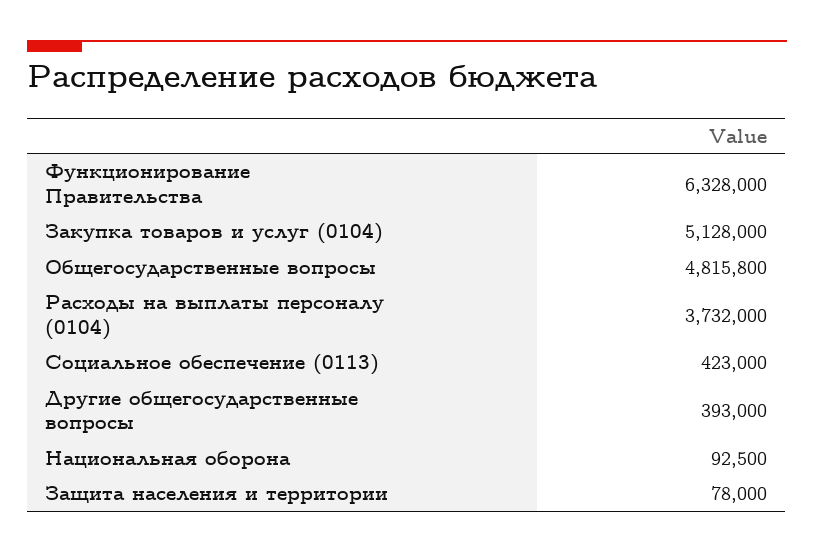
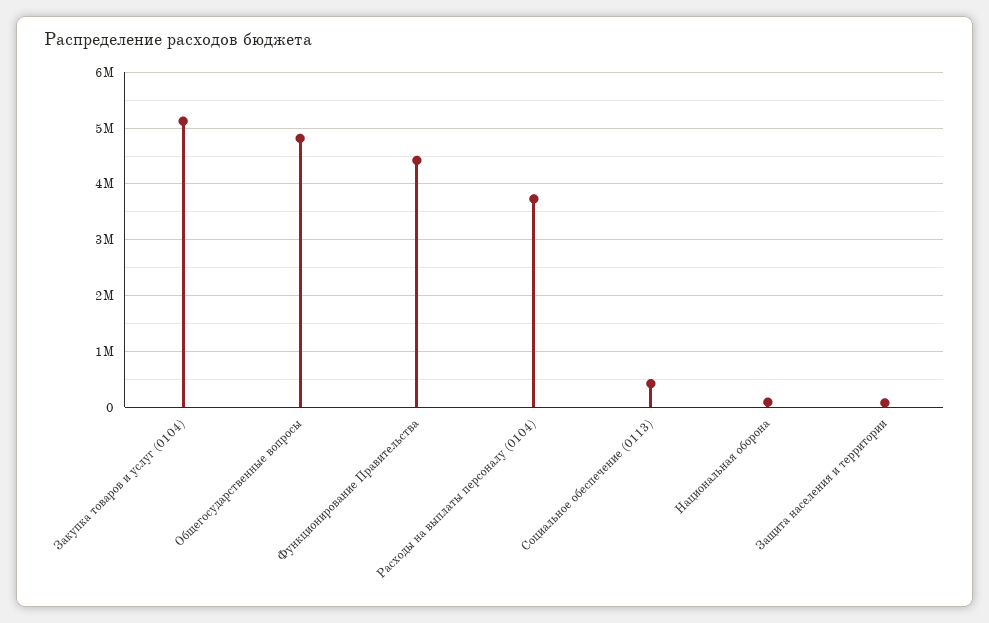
Функционирование Правительства: 6328000 -> 4400000
Другие общегосударственные вопросы: 393000 -> none

